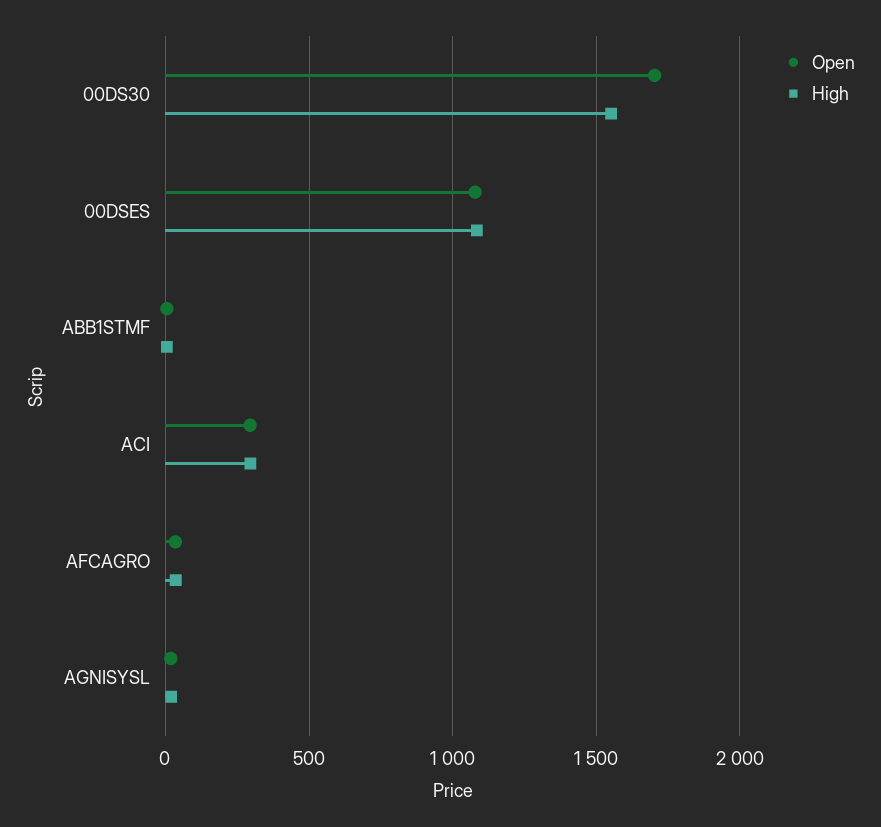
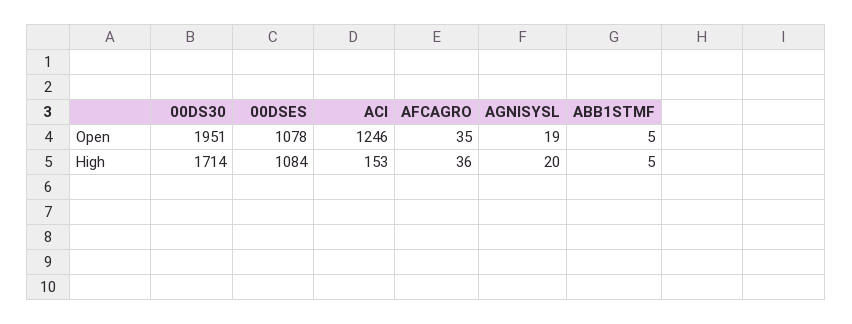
Open, 00DS30: 1700 -> 1951
High, 00DS30: 1550 -> 1714
Open, ACI: 300 -> 1246
High, ACI: 300 -> 153

